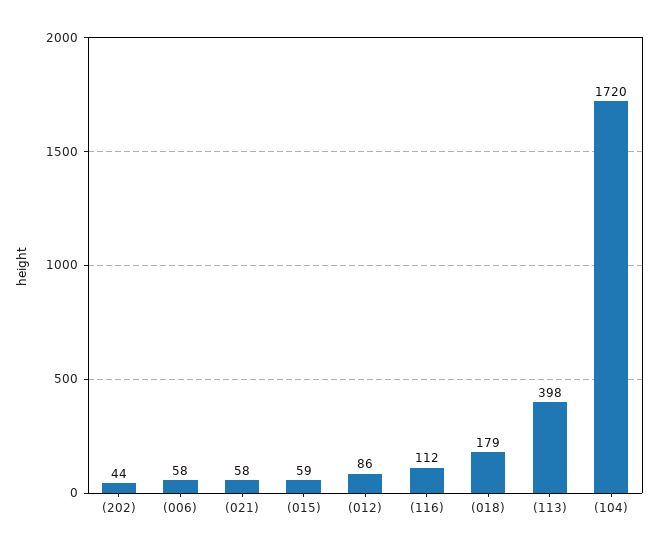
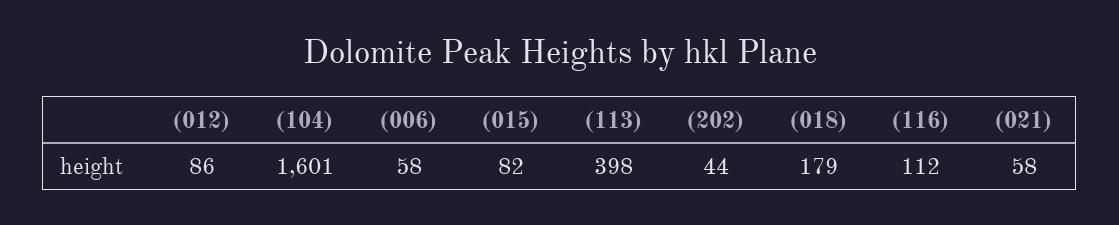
(015): 59 -> 82
(104): 1720 -> 1601

